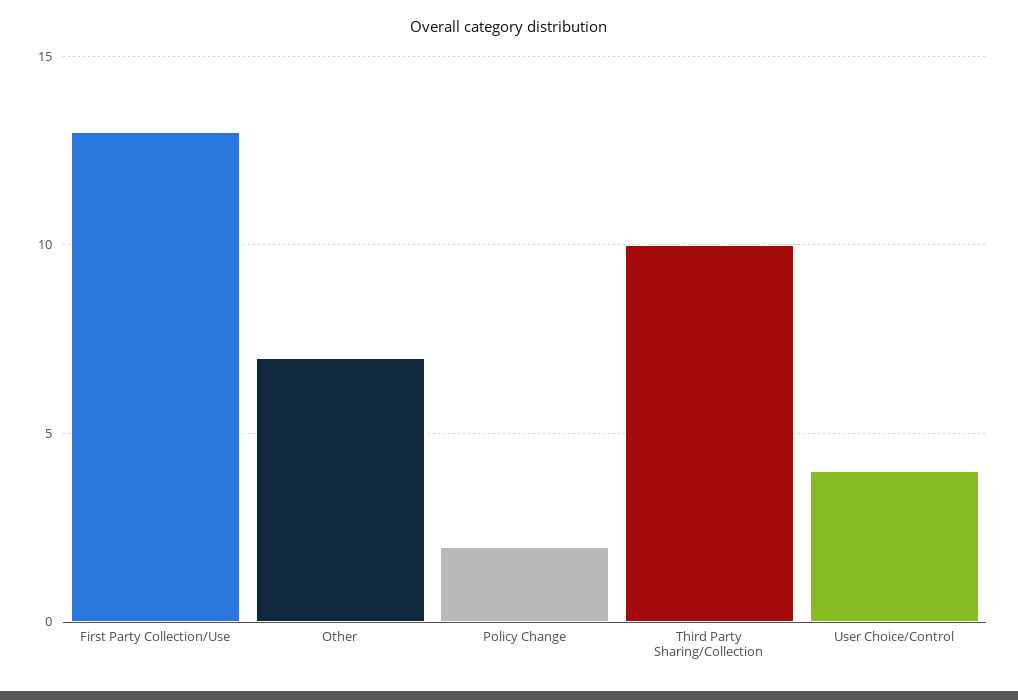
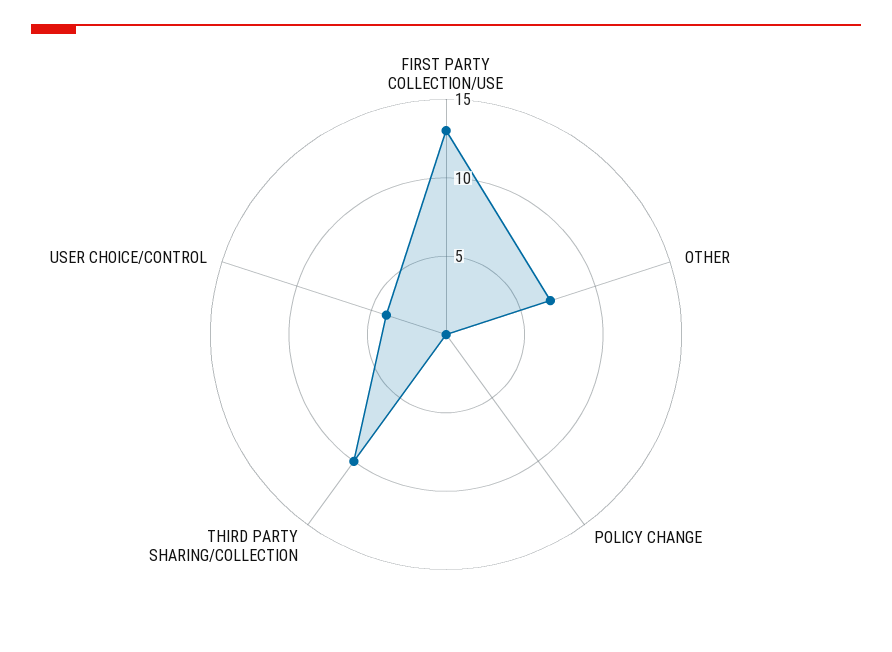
Policy Change: 2 -> 0

